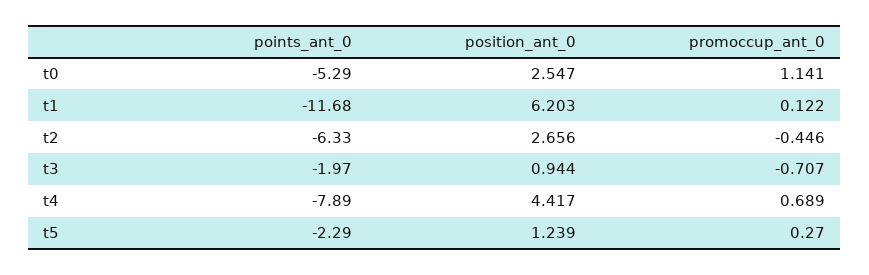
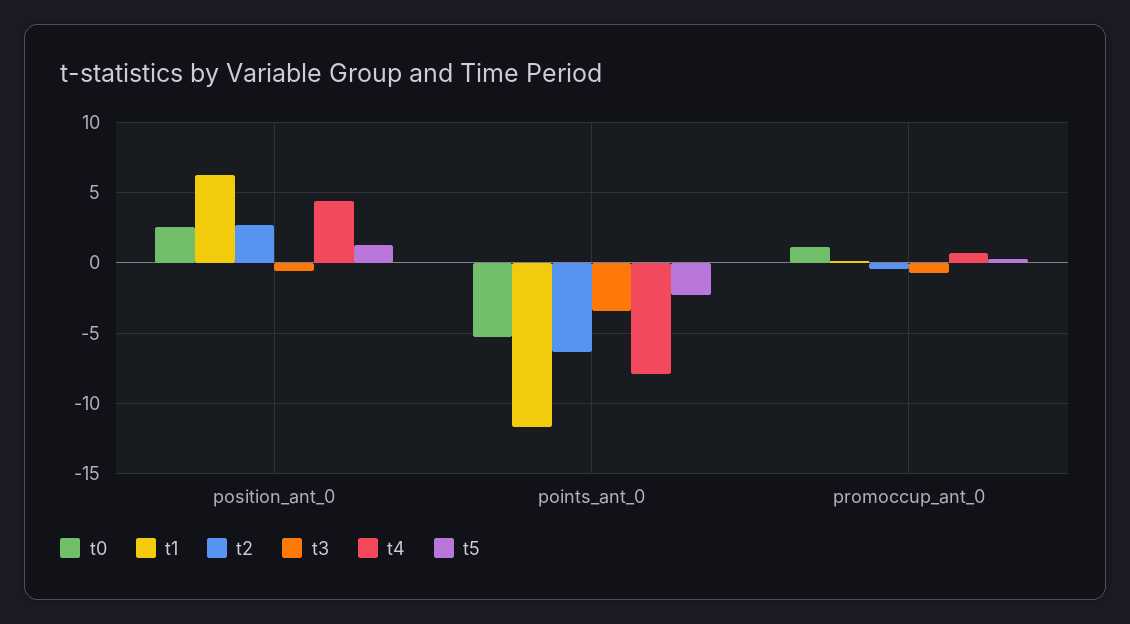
t3, points_ant_0: -1.97 -> -3.5
t3, position_ant_0: 0.944 -> -0.5

